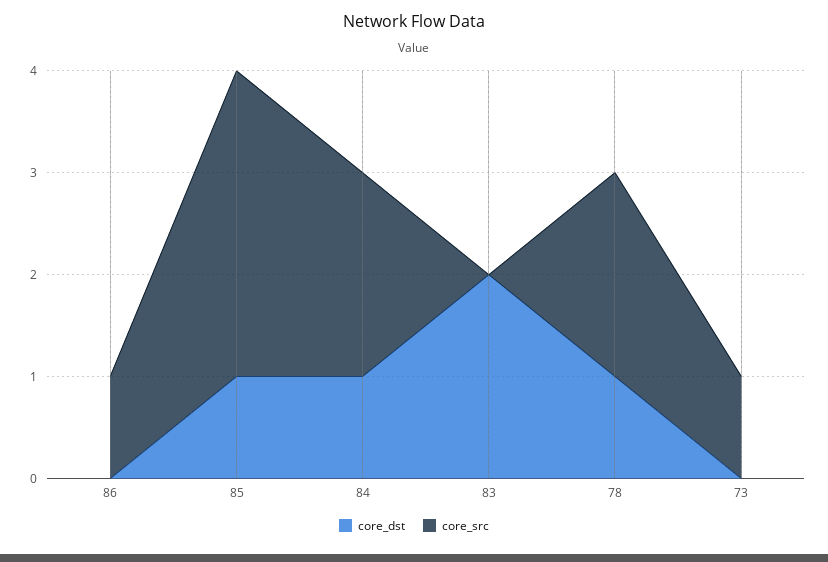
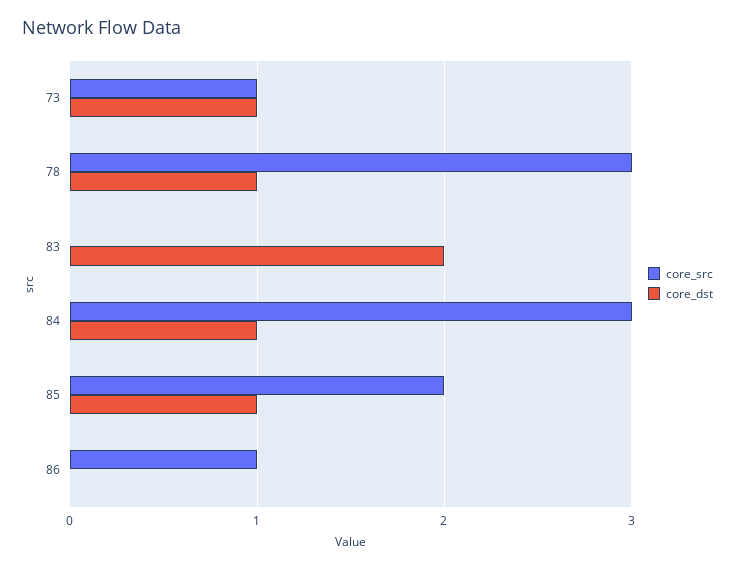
core_src, 85: 3 -> 2
core_src, 84: 2 -> 3
core_src, 78: 2 -> 3
core_dst, 73: 0 -> 1

